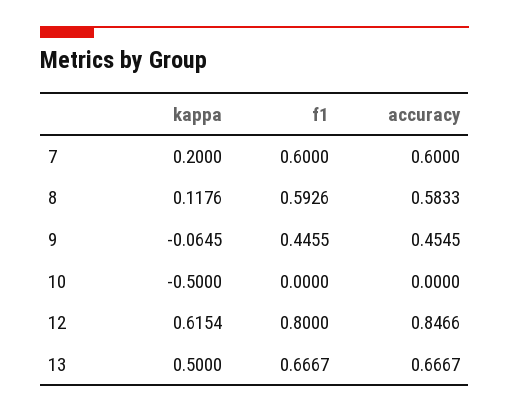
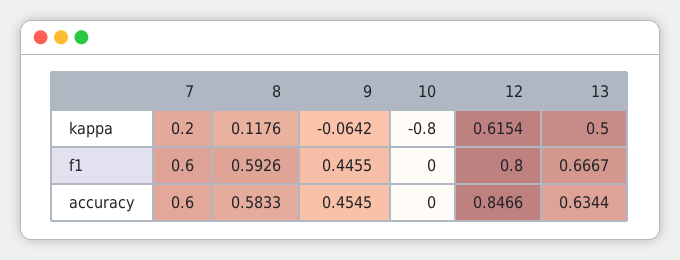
kappa, 9: -0.0645 -> -0.0642
kappa, 10: -0.5 -> -0.8
accuracy, 13: 0.6667 -> 0.6344

